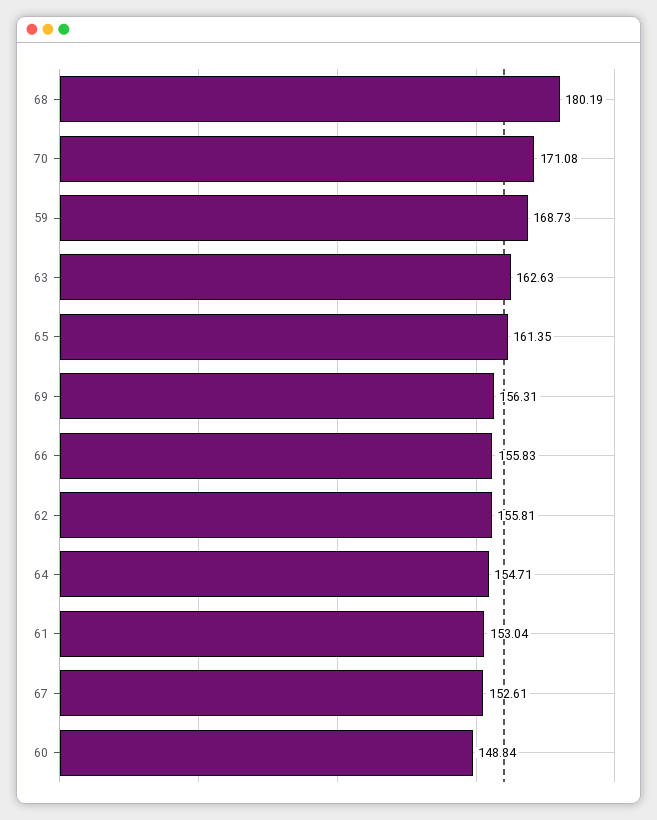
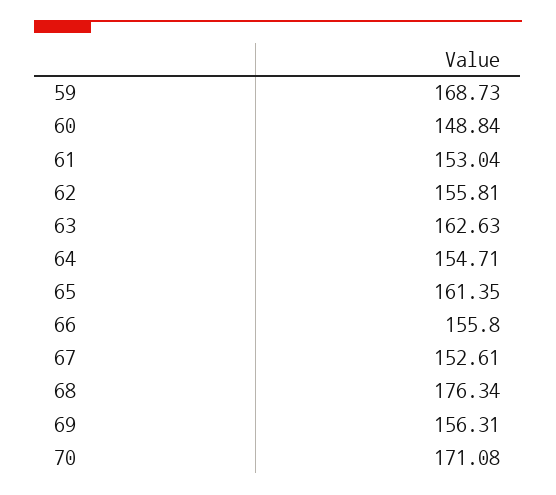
68: 180.19 -> 176.34
66: 155.83 -> 155.8

